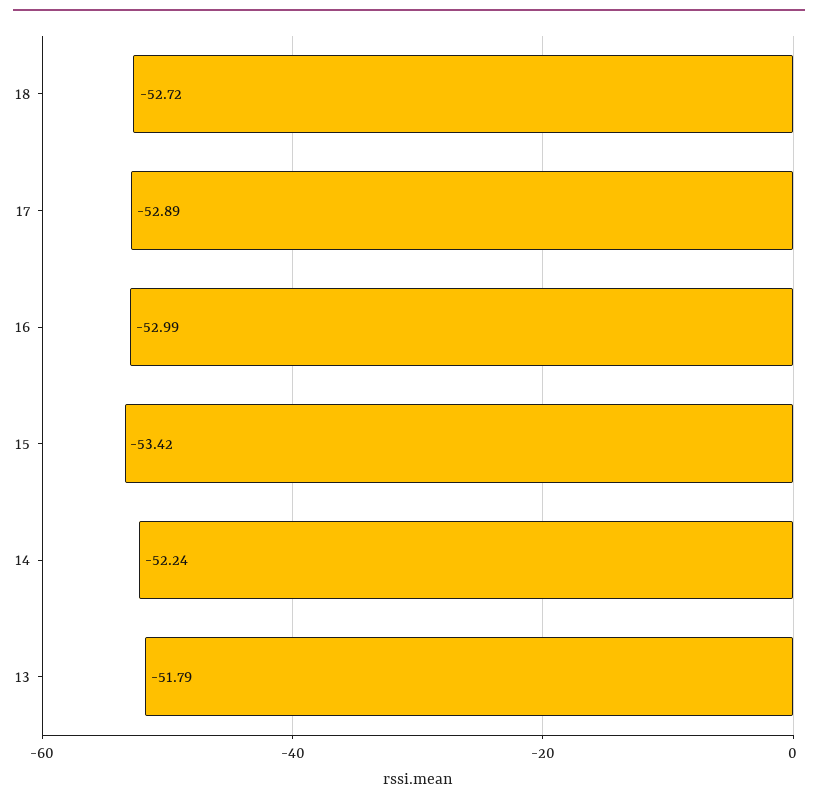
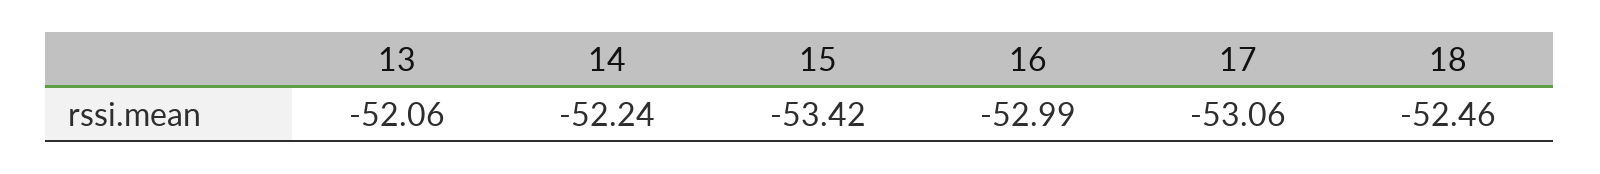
18: -52.72 -> -52.46
17: -52.89 -> -53.06
13: -51.79 -> -52.06

